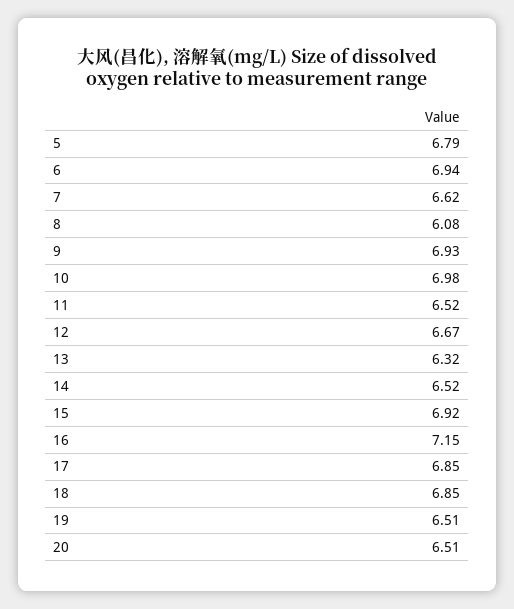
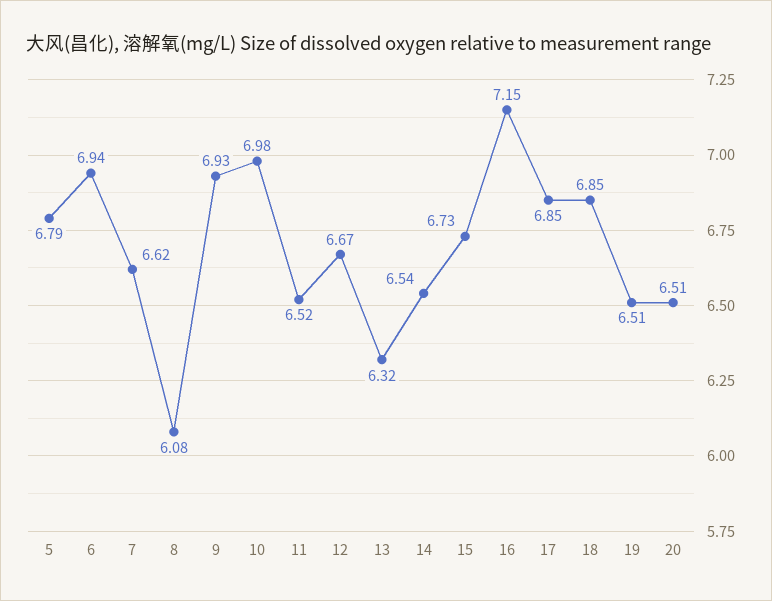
14: 6.52 -> 6.54
15: 6.92 -> 6.73

